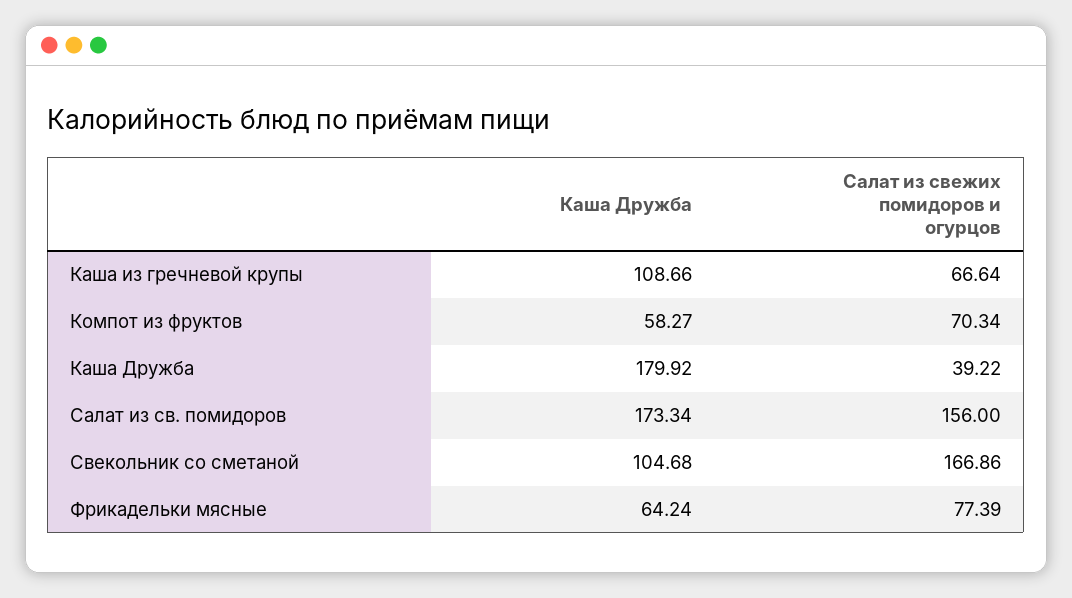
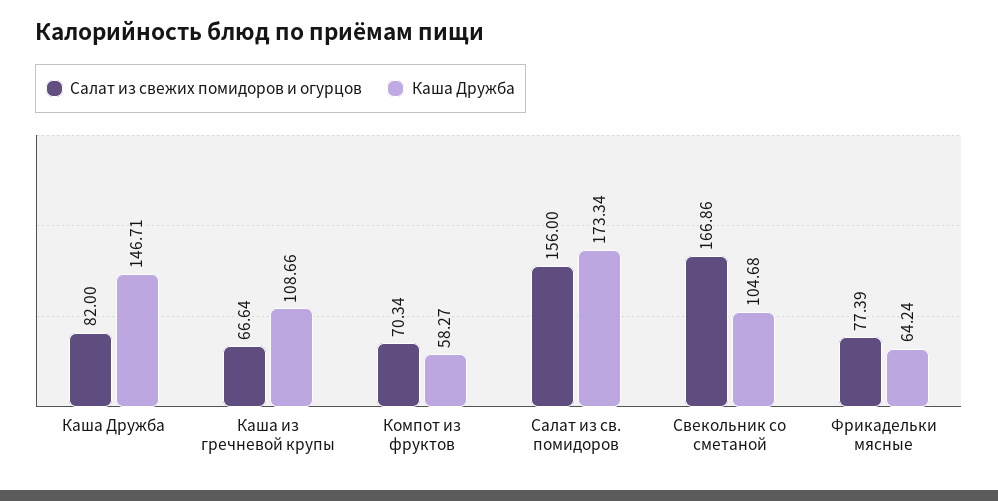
Каша Дружба, Каша Дружба: 179.92 -> 146.71
Салат из свежих помидоров и огурцов, Каша Дружба: 39.22 -> 82

